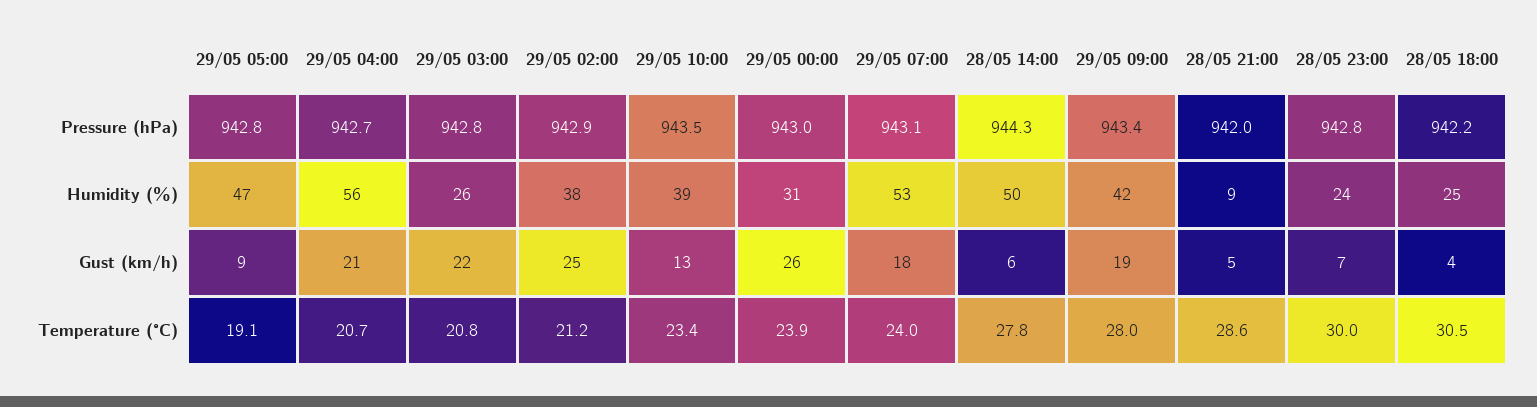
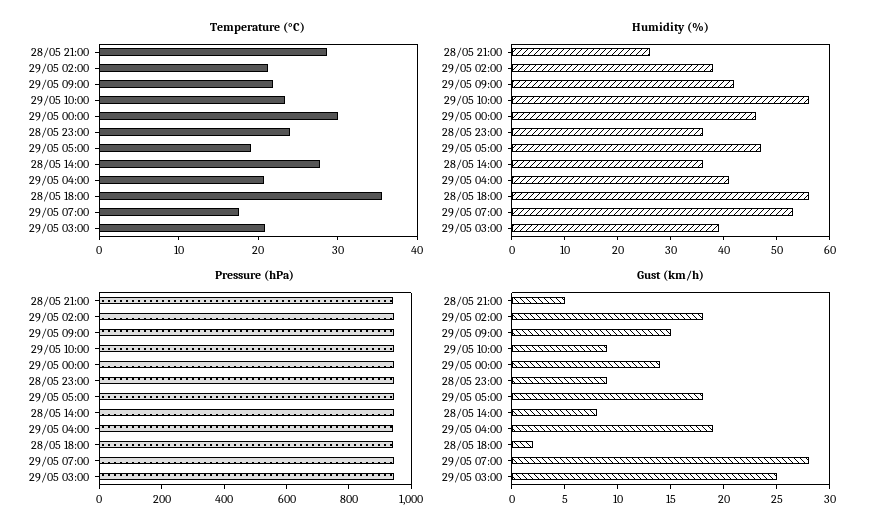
Humidity (%), 29/05 04:00: 56 -> 40
Humidity (%), 29/05 03:00: 26 -> 40
Humidity (%), 29/05 10:00: 39 -> 55
Humidity (%), 29/05 00:00: 31 -> 45
Humidity (%), 28/05 14:00: 50 -> 35
Humidity (%), 28/05 21:00: 9 -> 25
Humidity (%), 28/05 23:00: 24 -> 35
Humidity (%), 28/05 18:00: 25 -> 55
Gust (km/h), 29/05 05:00: 9 -> 18
Gust (km/h), 29/05 04:00: 21 -> 19
Gust (km/h), 29/05 03:00: 22 -> 25
Gust (km/h), 29/05 02:00: 25 -> 18
Gust (km/h), 29/05 10:00: 13 -> 9
Gust (km/h), 29/05 00:00: 26 -> 14
Gust (km/h), 29/05 07:00: 18 -> 28
Gust (km/h), 28/05 14:00: 6 -> 8
Gust (km/h), 29/05 09:00: 19 -> 15
Gust (km/h), 28/05 23:00: 7 -> 9
Gust (km/h), 28/05 18:00: 4 -> 2
Temperature (°C), 29/05 00:00: 23.9 -> 30
Temperature (°C), 29/05 07:00: 24 -> 18
Temperature (°C), 29/05 09:00: 28 -> 22
Temperature (°C), 28/05 23:00: 30 -> 24
Temperature (°C), 28/05 18:00: 30.5 -> 36

